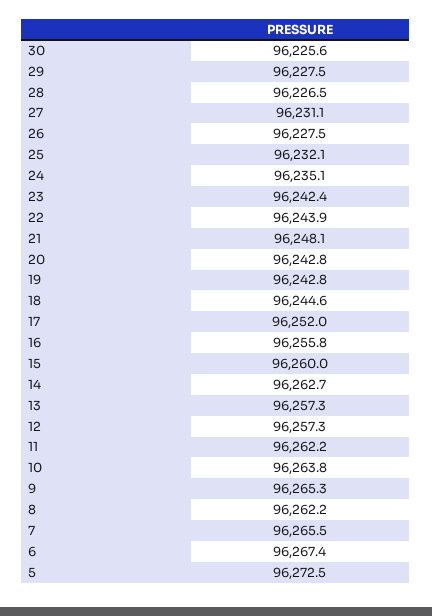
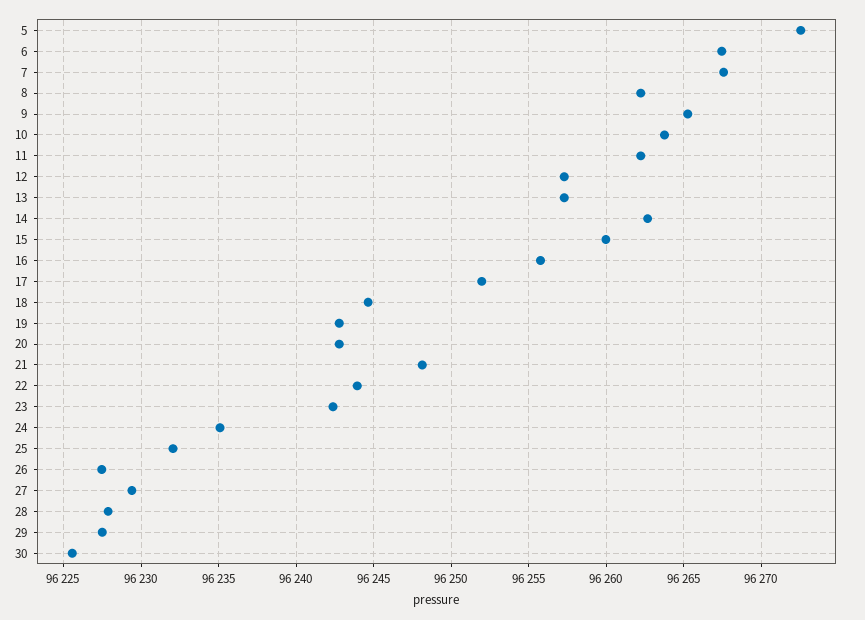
28: 96226.5 -> 96228
27: 96231.1 -> 96229.5
7: 96265.5 -> 96267.5

